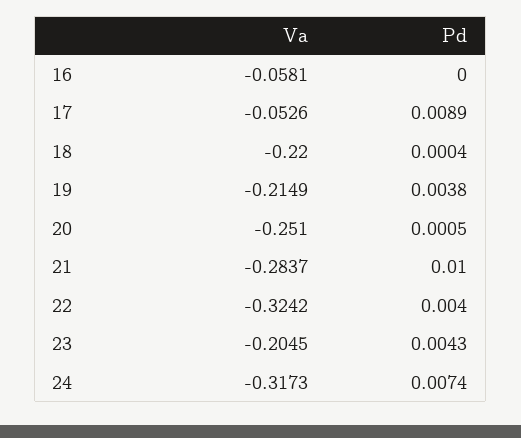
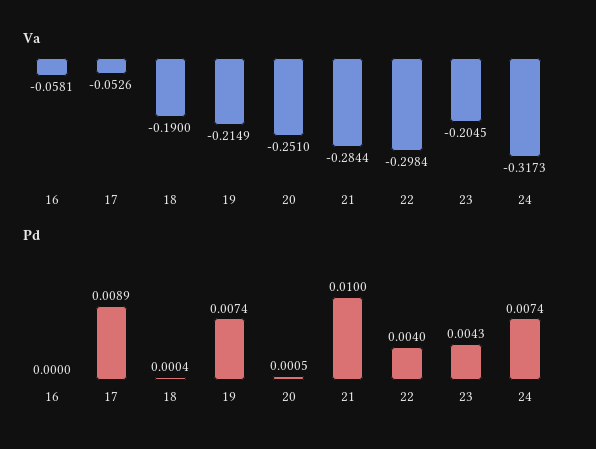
Va, 18: -0.22 -> -0.19
Pd, 19: 0.0038 -> 0.0074
Va, 21: -0.2837 -> -0.2844
Va, 22: -0.3242 -> -0.2984

